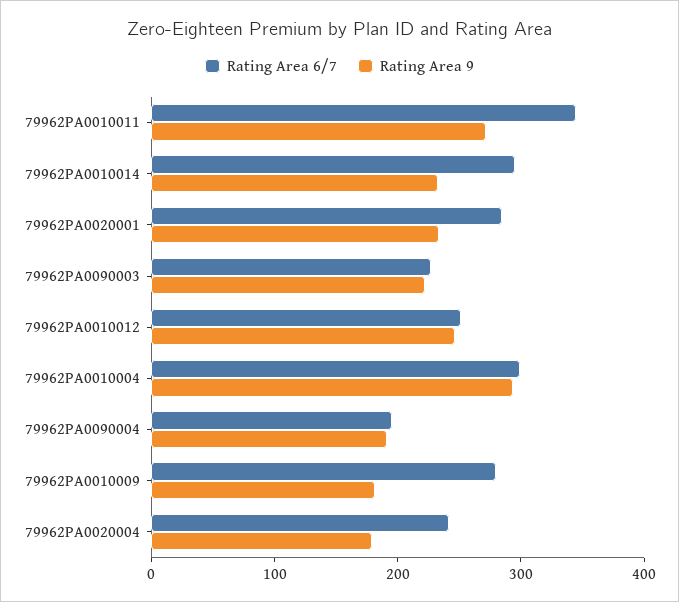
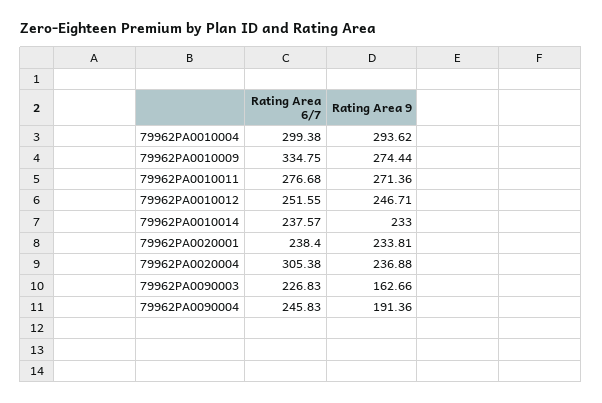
Rating Area 6/7, 79962PA0010011: 340 -> 276.68
Rating Area 6/7, 79962PA0010014: 300 -> 237.57
Rating Area 6/7, 79962PA0020001: 280 -> 238.4
Rating Area 9, 79962PA0090003: 220 -> 162.66
Rating Area 6/7, 79962PA0090004: 200 -> 245.83
Rating Area 6/7, 79962PA0010009: 280 -> 334.75
Rating Area 9, 79962PA0010009: 180 -> 274.44
Rating Area 6/7, 79962PA0020004: 240 -> 305.38
Rating Area 9, 79962PA0020004: 180 -> 236.88

